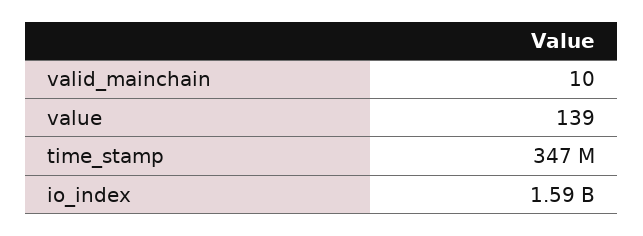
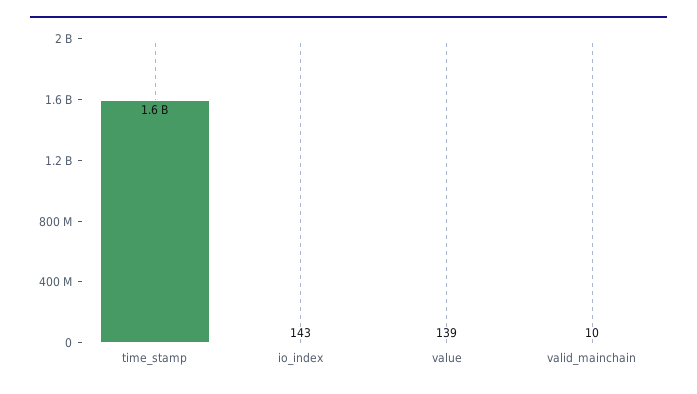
time_stamp: 347000000 -> 1600000000
io_index: 1590000000 -> 143

